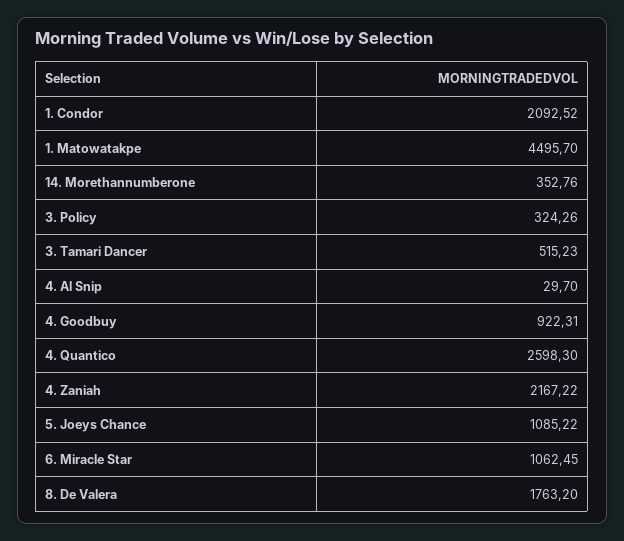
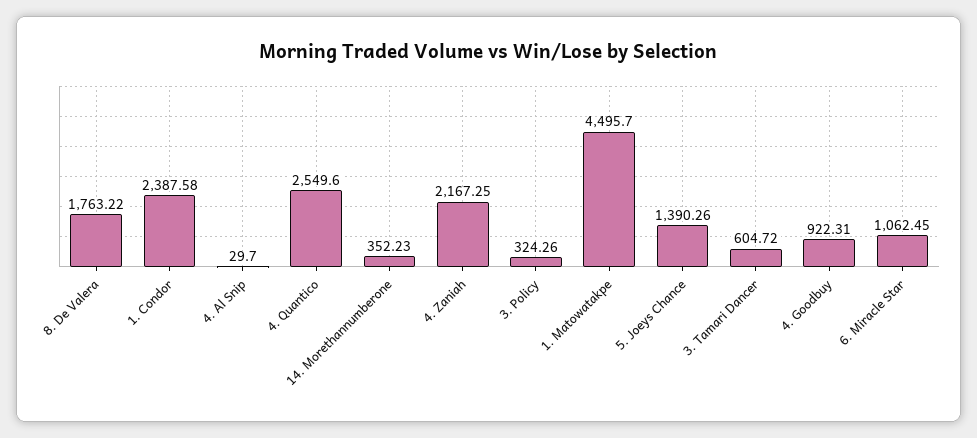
1. Condor: 2092.52 -> 2387.58
14. Morethannumberone: 352.76 -> 352.23
3. Tamari Dancer: 515.23 -> 604.72
4. Quantico: 2598.3 -> 2549.6
4. Zaniah: 2167.22 -> 2167.25
5. Joeys Chance: 1085.22 -> 1390.26
8. De Valera: 1763.2 -> 1763.22

